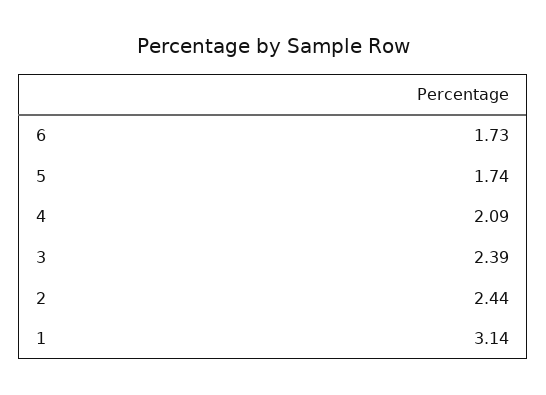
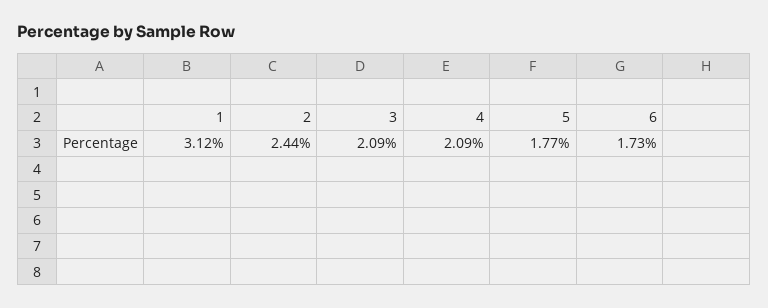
5: 1.74 -> 1.77
3: 2.39 -> 2.09
1: 3.14 -> 3.12

